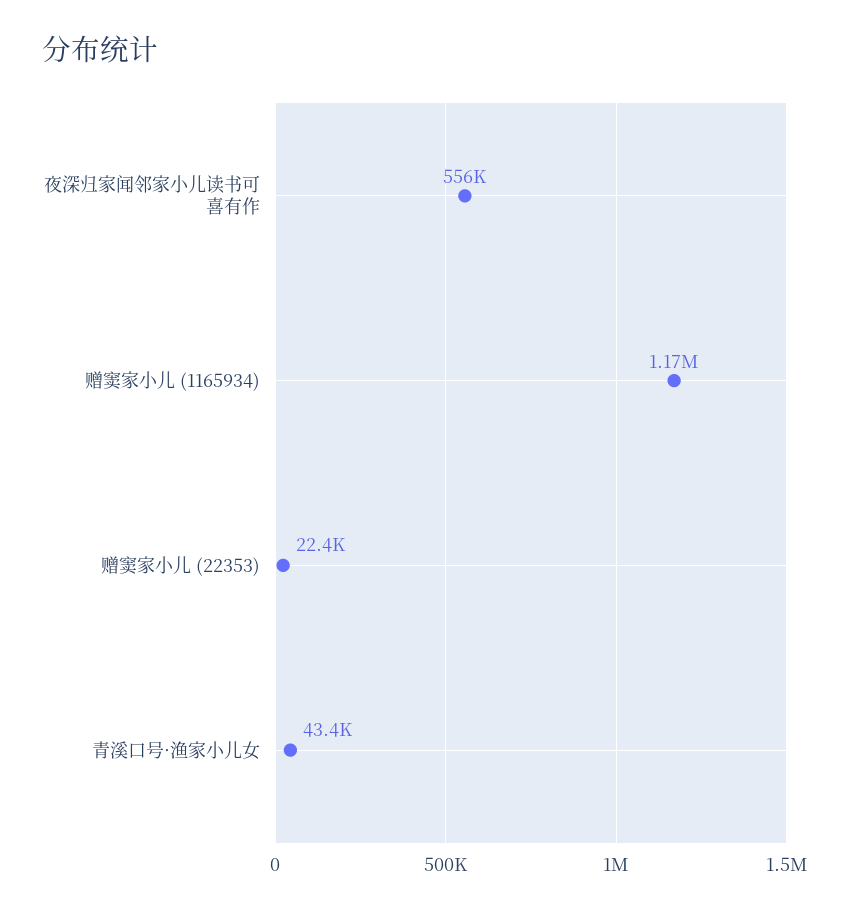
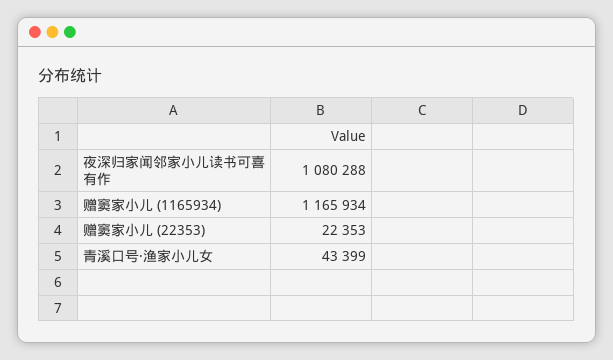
夜深归家闻邻家小儿读书可喜有作: 556000 -> 1080288

